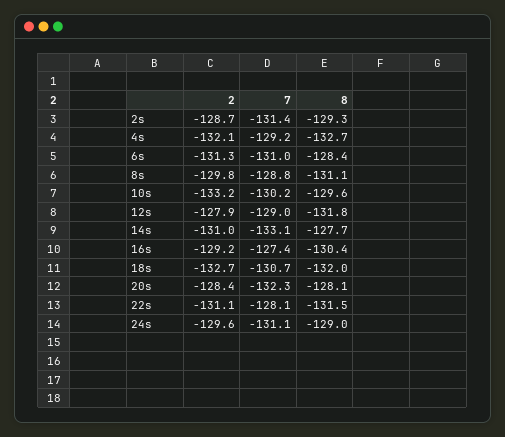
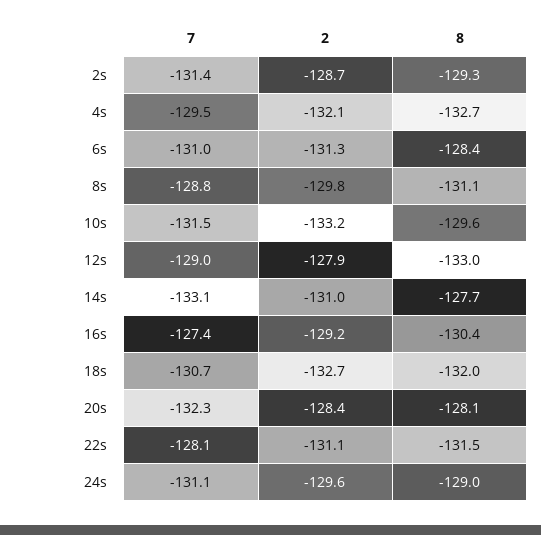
7, 4s: -129.2 -> -129.5
7, 10s: -130.2 -> -131.5
8, 12s: -131.8 -> -133

